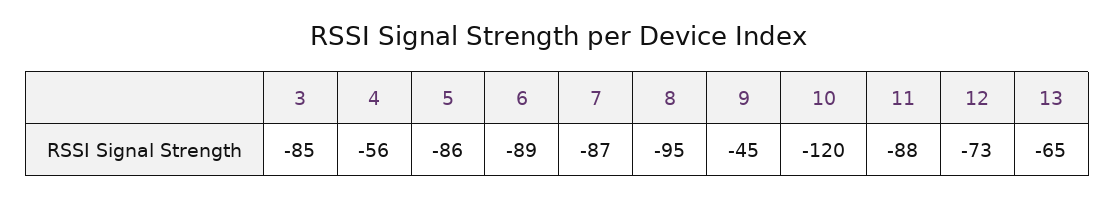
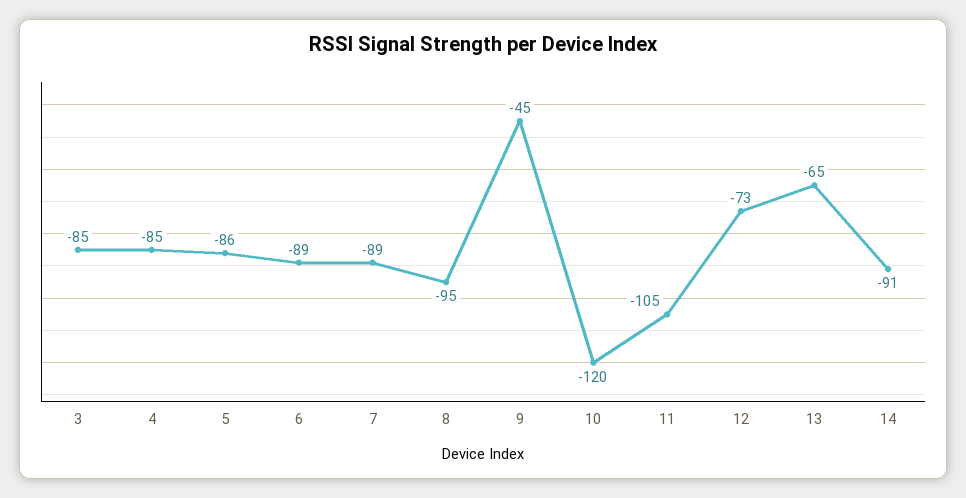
4: -56 -> -85
7: -87 -> -89
11: -88 -> -105
14: none -> -91

